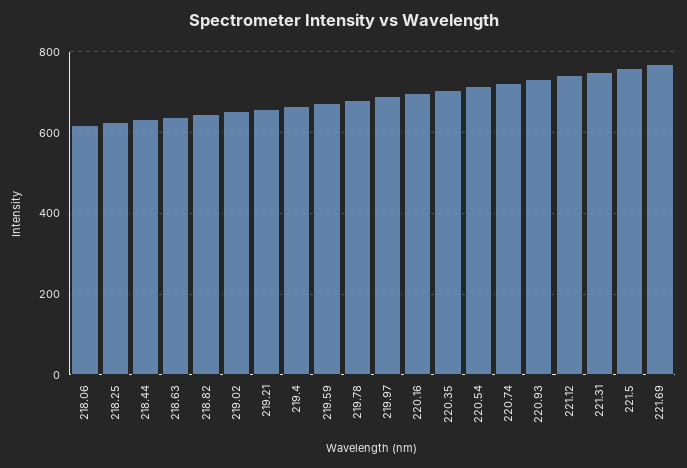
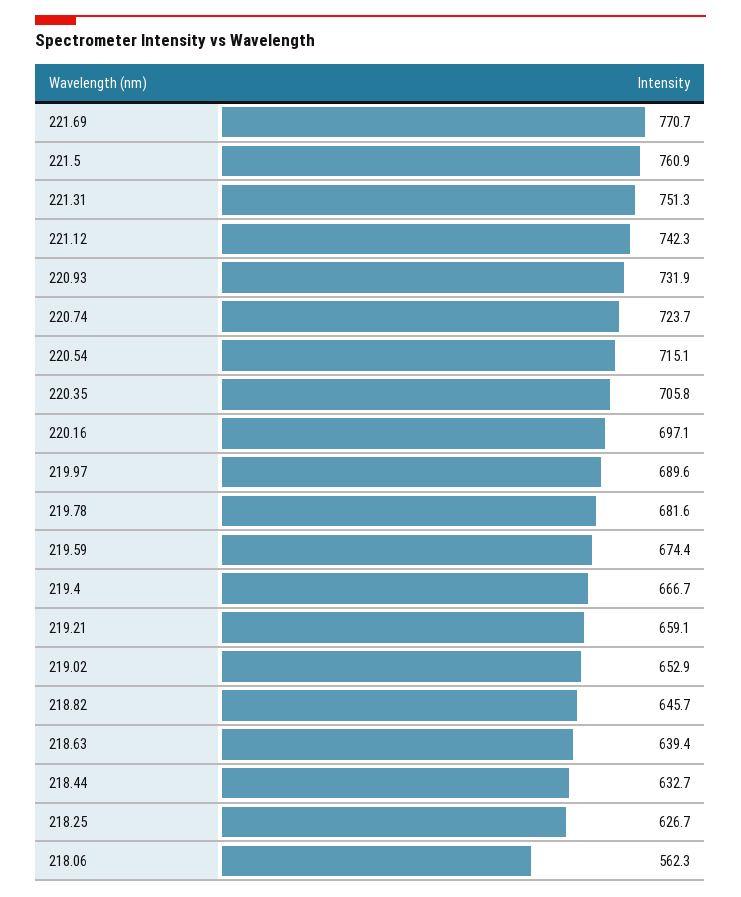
218.06: 620 -> 562.3

